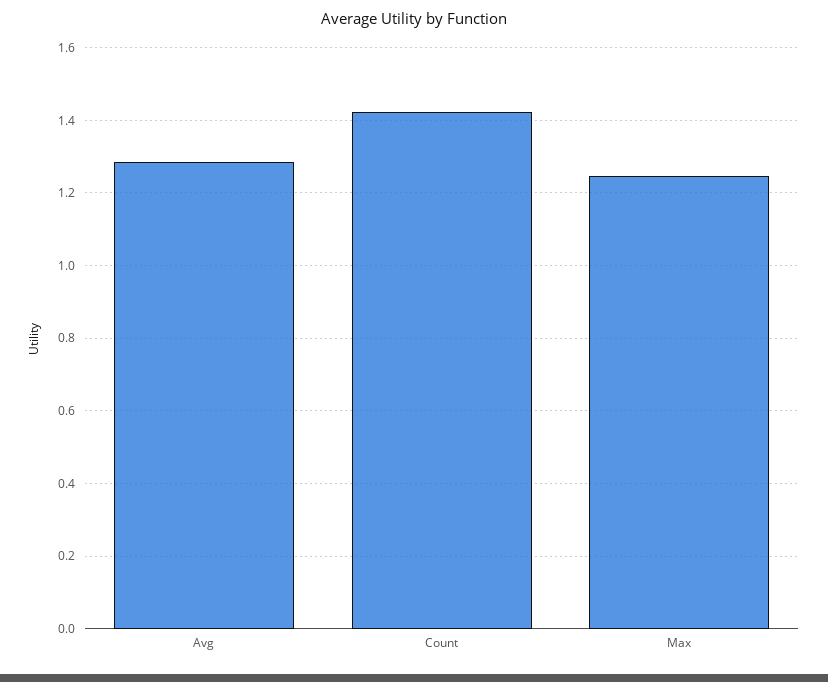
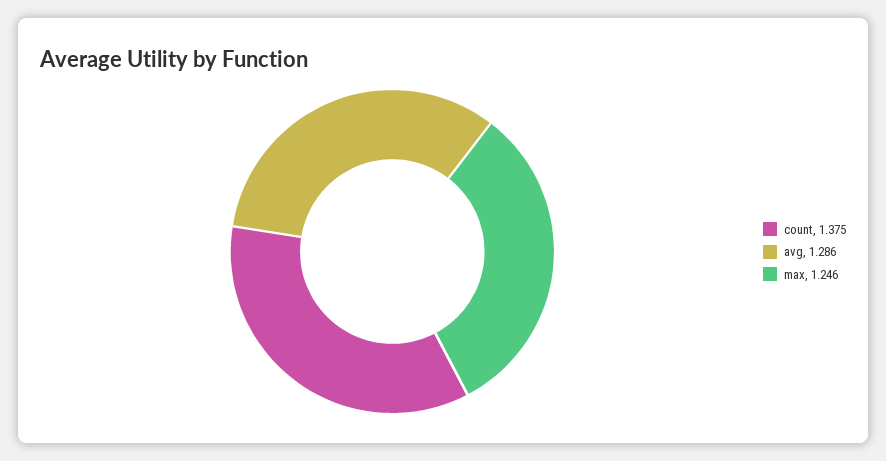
Count: 1.42 -> 1.375

